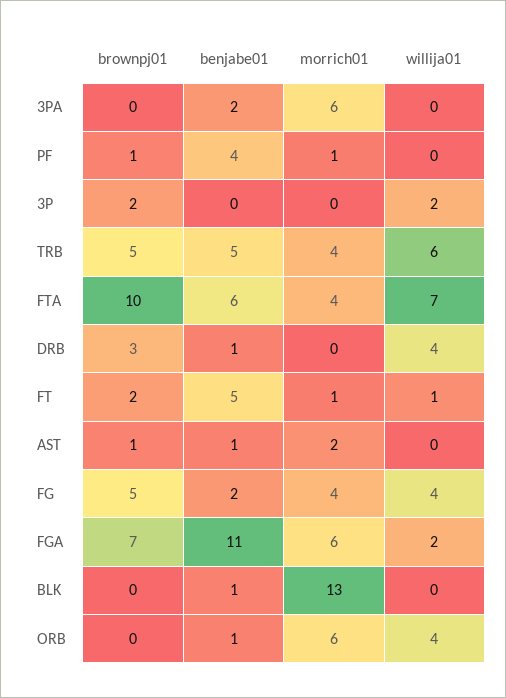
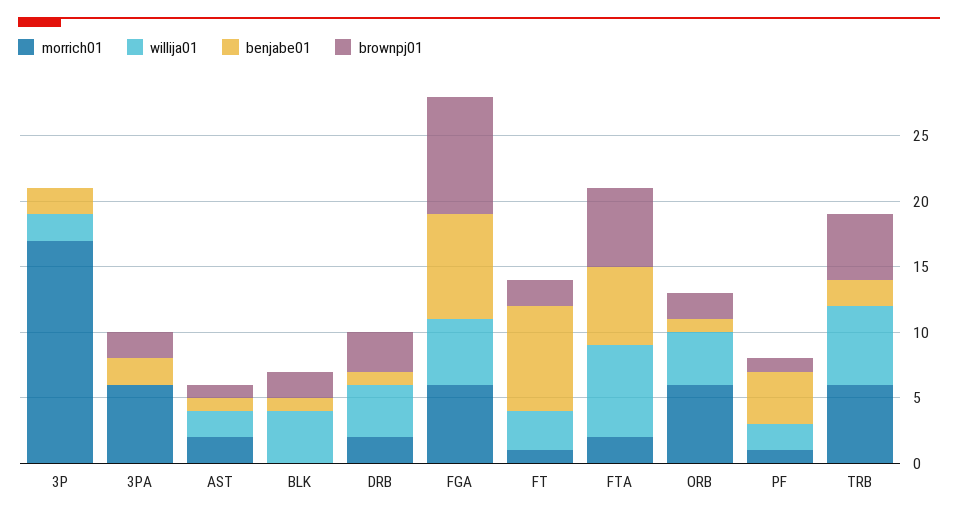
brownpj01, 3PA: 0 -> 2
willija01, PF: 0 -> 2
brownpj01, 3P: 2 -> 0
benjabe01, 3P: 0 -> 2
morrich01, 3P: 0 -> 17
benjabe01, TRB: 5 -> 2
morrich01, TRB: 4 -> 6
brownpj01, FTA: 10 -> 6
morrich01, FTA: 4 -> 2
morrich01, DRB: 0 -> 2
benjabe01, FT: 5 -> 8
willija01, FT: 1 -> 3
willija01, AST: 0 -> 2
brownpj01, FG: 5 -> none
benjabe01, FG: 2 -> none
morrich01, FG: 4 -> none
willija01, FG: 4 -> none
brownpj01, FGA: 7 -> 9
benjabe01, FGA: 11 -> 8
willija01, FGA: 2 -> 5
brownpj01, BLK: 0 -> 2
morrich01, BLK: 13 -> 0
willija01, BLK: 0 -> 4
brownpj01, ORB: 0 -> 2

